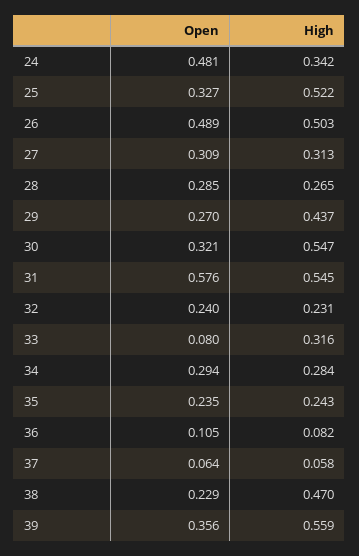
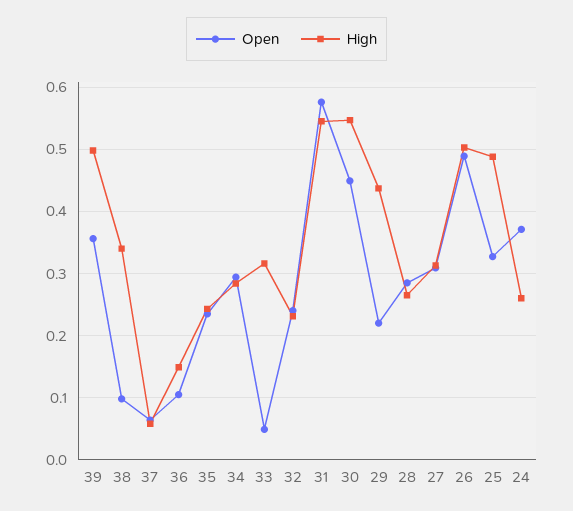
Open, 24: 0.481 -> 0.37
High, 24: 0.342 -> 0.26
High, 25: 0.522 -> 0.49
Open, 29: 0.27 -> 0.22
Open, 30: 0.321 -> 0.45
Open, 33: 0.08 -> 0.05
High, 36: 0.082 -> 0.15
Open, 38: 0.229 -> 0.1
High, 38: 0.47 -> 0.34
High, 39: 0.559 -> 0.5

